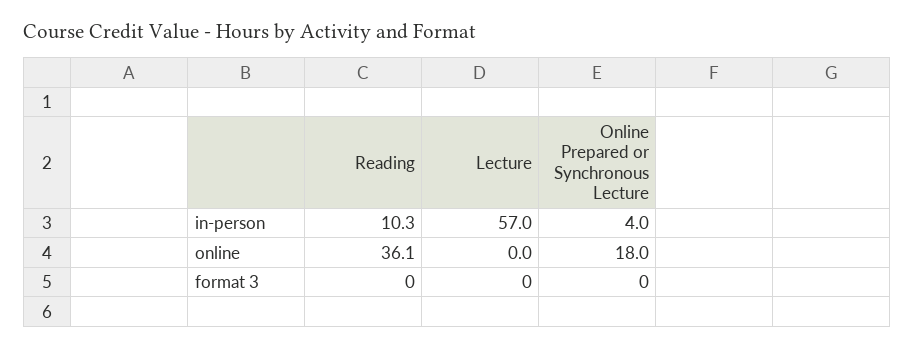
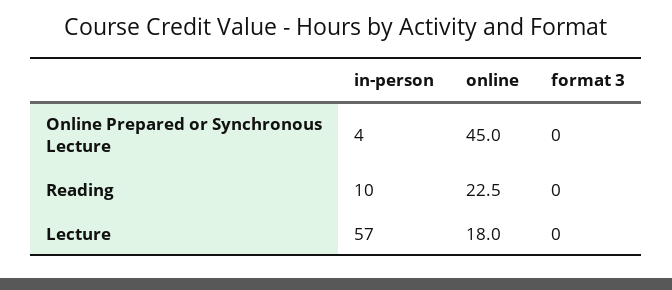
Reading, online: 36.1 -> 22.5
Lecture, online: 0 -> 18
Online Prepared or Synchronous Lecture, online: 18 -> 45

